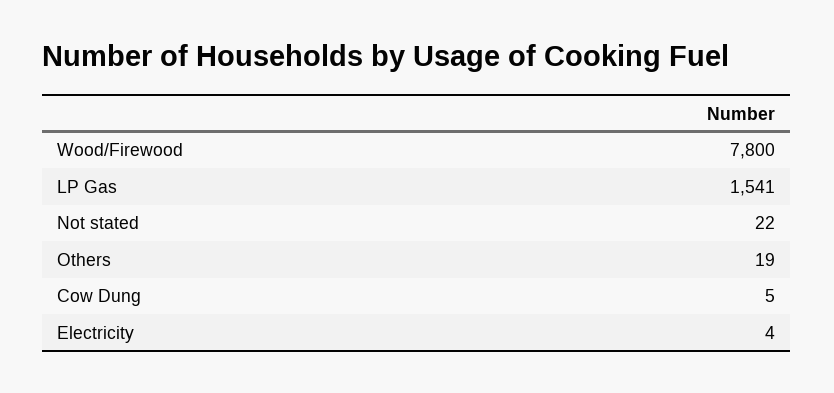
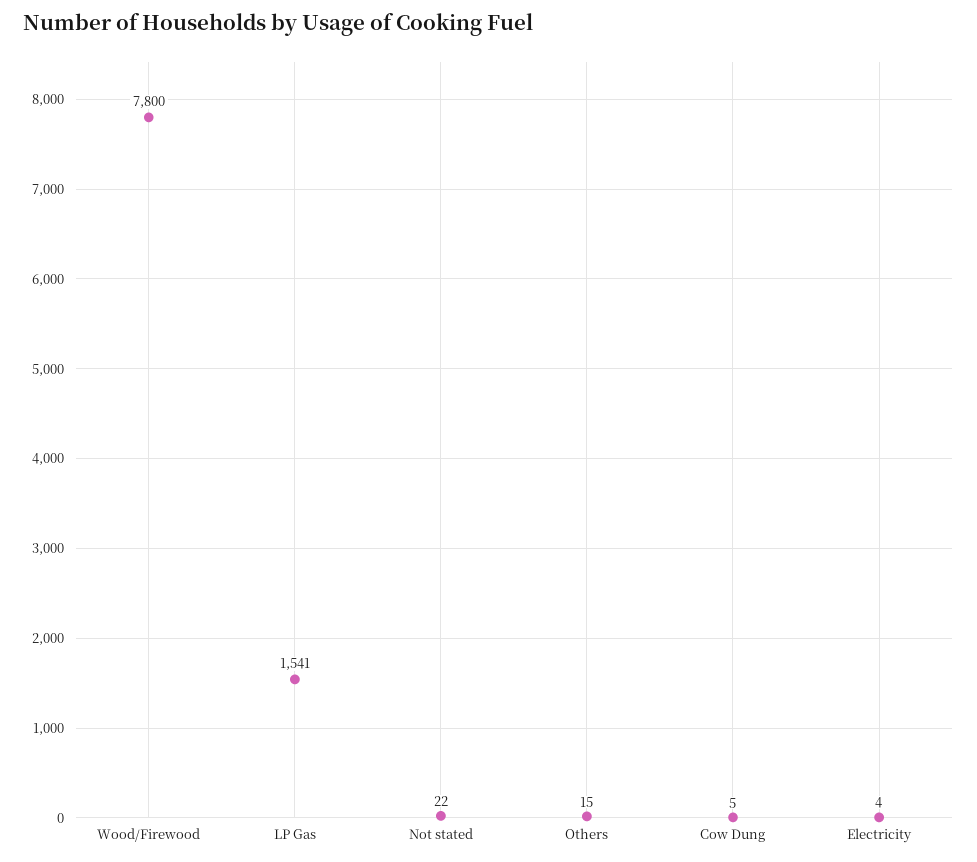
Others: 19 -> 15

